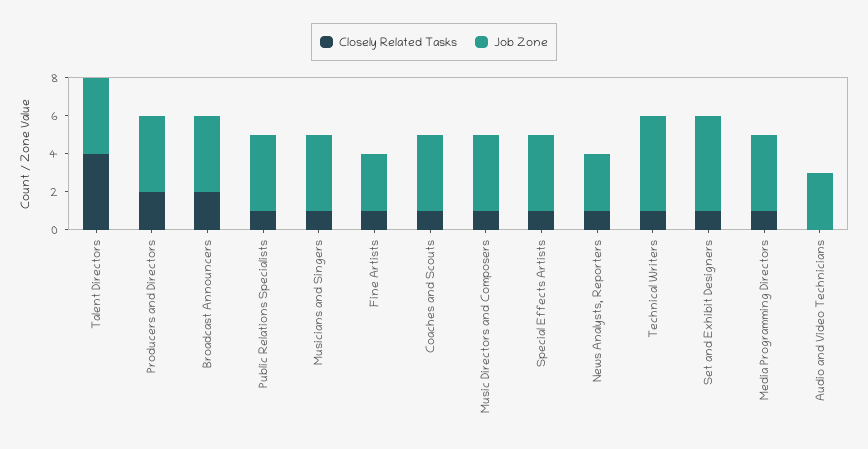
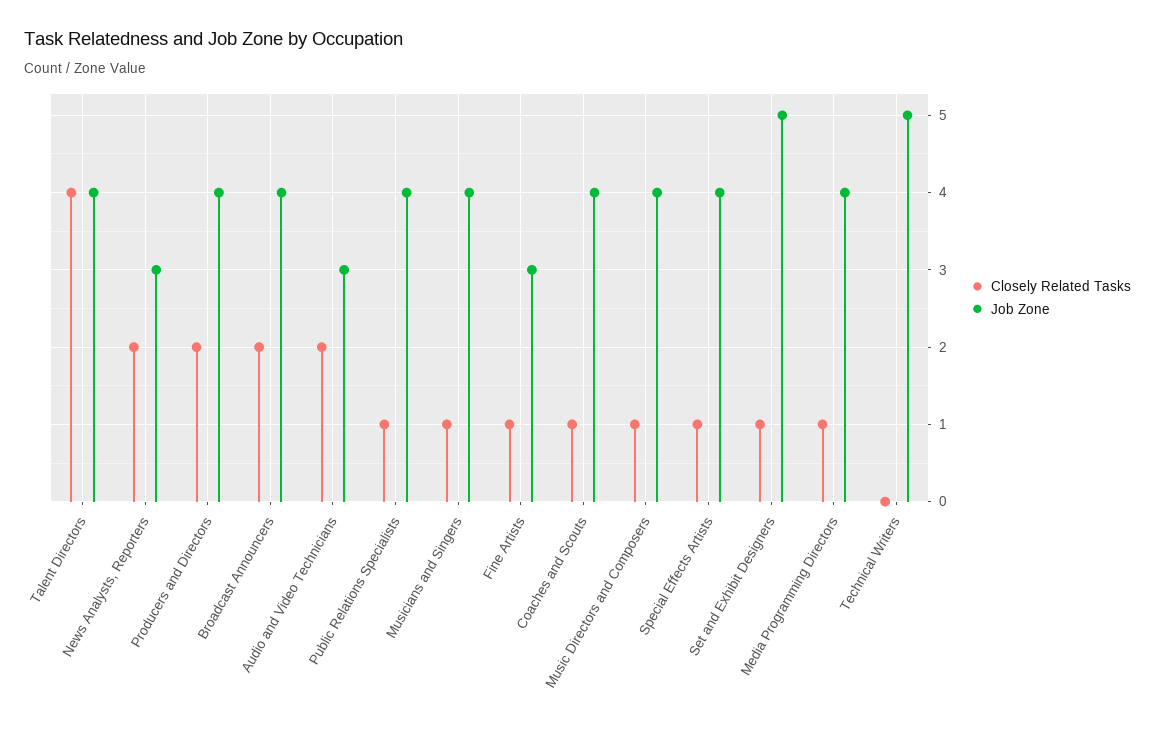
Closely Related Tasks, News Analysts, Reporters: 1 -> 2
Closely Related Tasks, Technical Writers: 1 -> 0
Closely Related Tasks, Audio and Video Technicians: 0 -> 2

